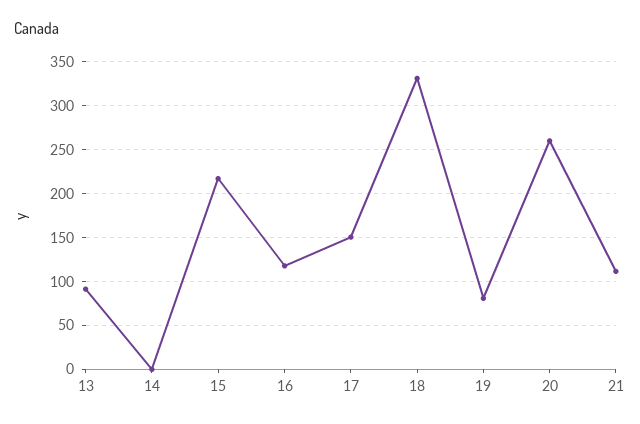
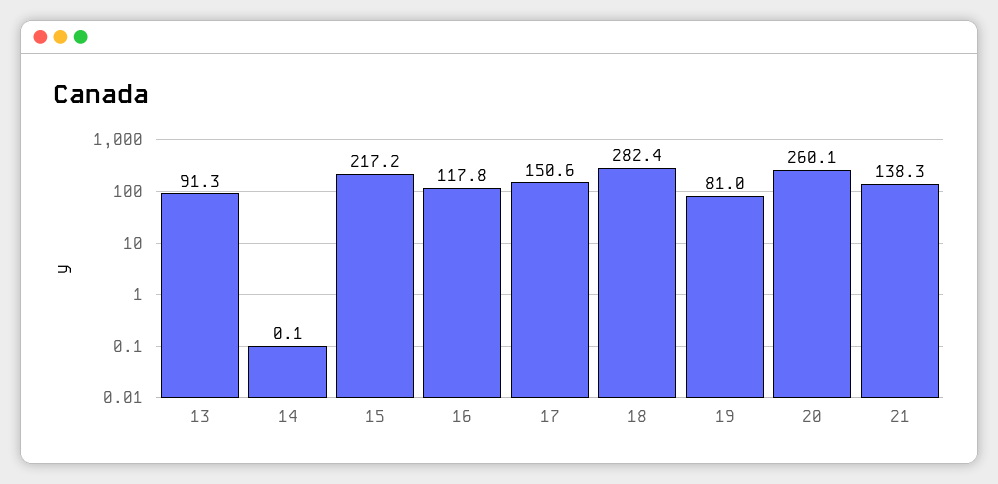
18: 330 -> 282.4
21: 110 -> 138.3

